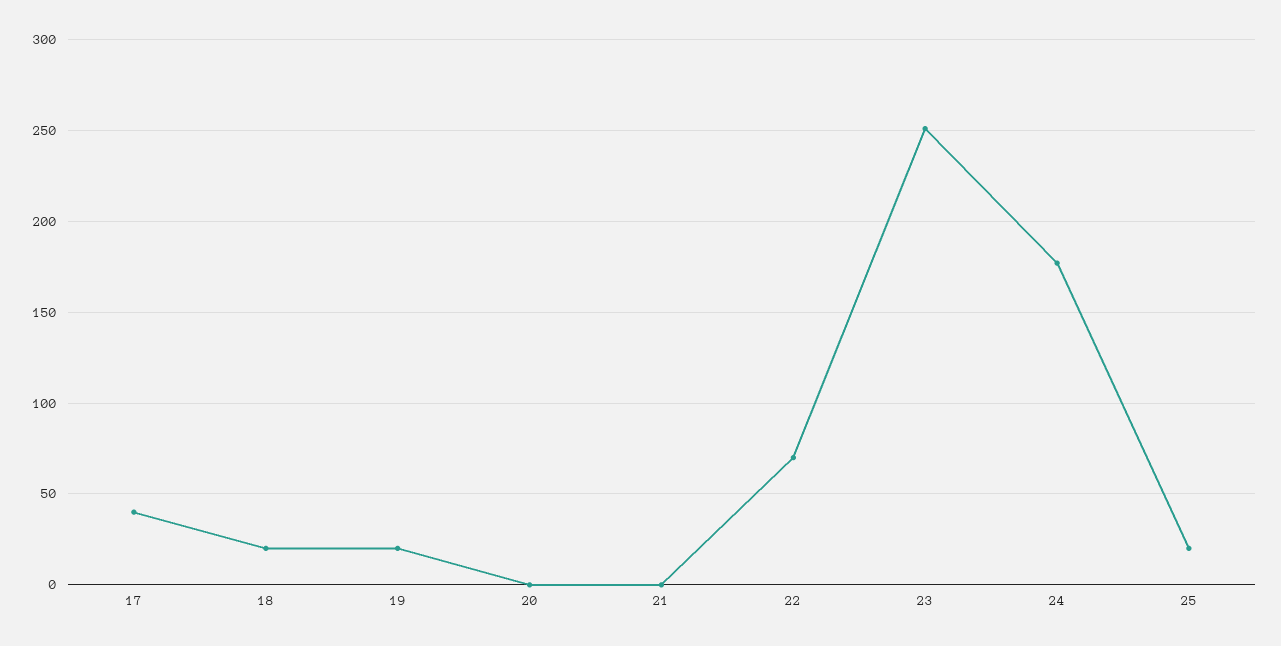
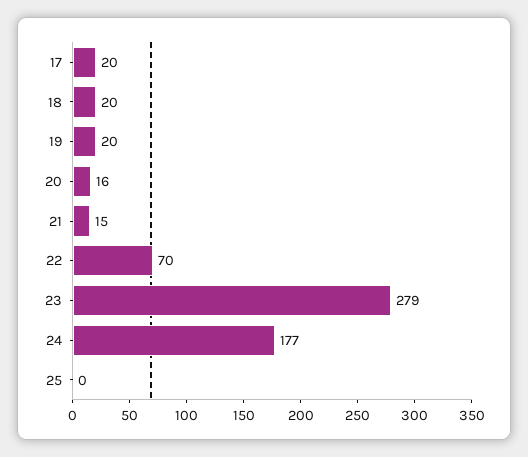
17: 40 -> 20
20: 0 -> 16
21: 0 -> 15
23: 250 -> 279
25: 20 -> 0

